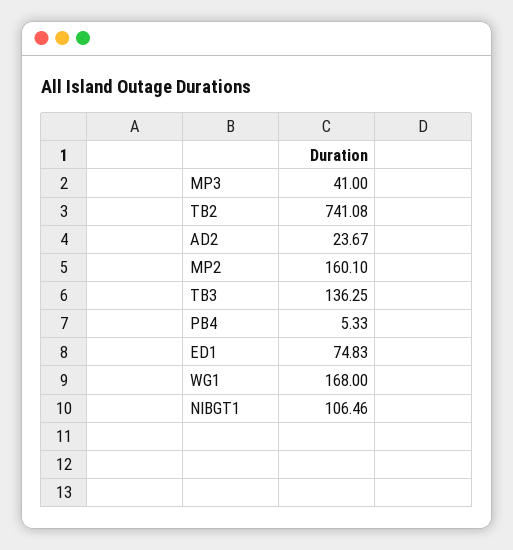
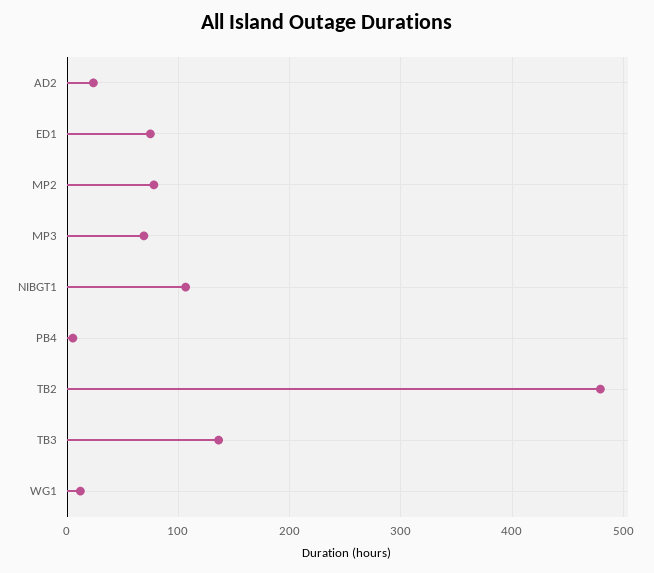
MP3: 41 -> 70
TB2: 741.08 -> 480
MP2: 160.1 -> 80
WG1: 168 -> 10

